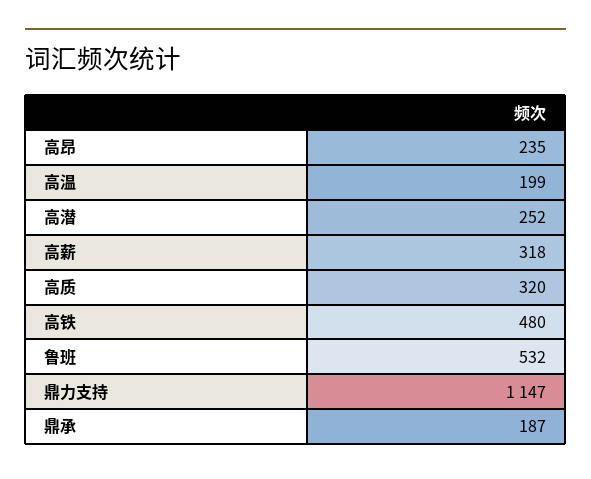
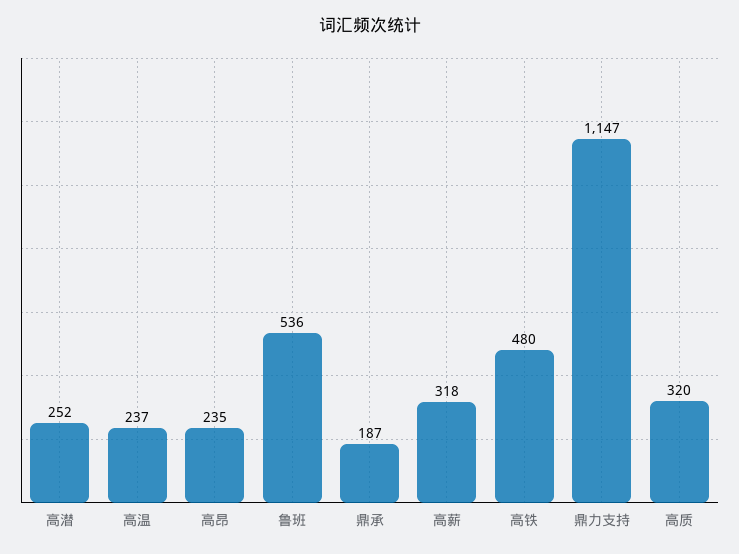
高温: 199 -> 237
鲁班: 532 -> 536

